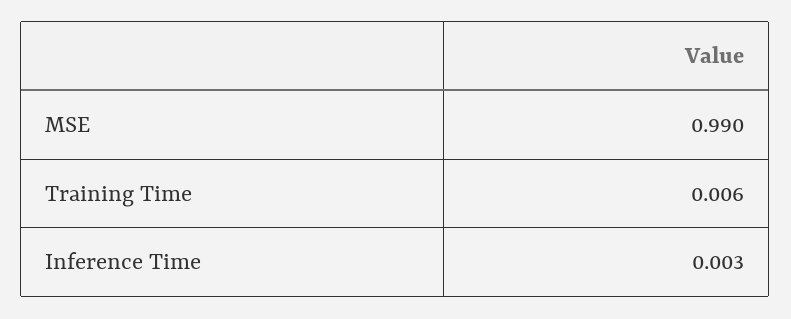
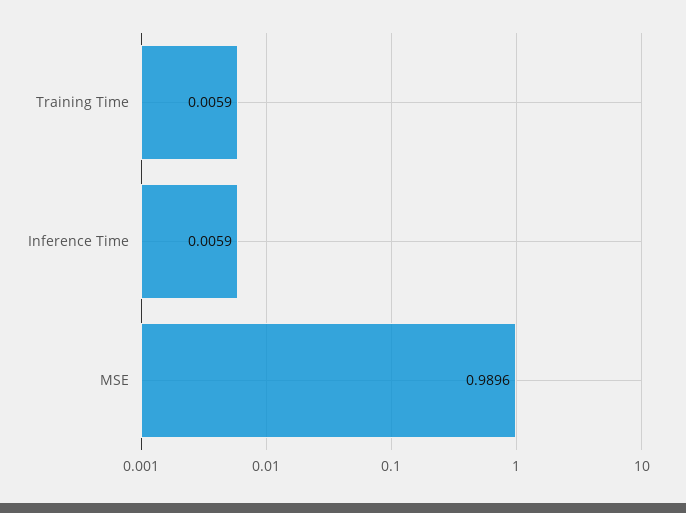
Inference Time: 0.003 -> 0.0059

